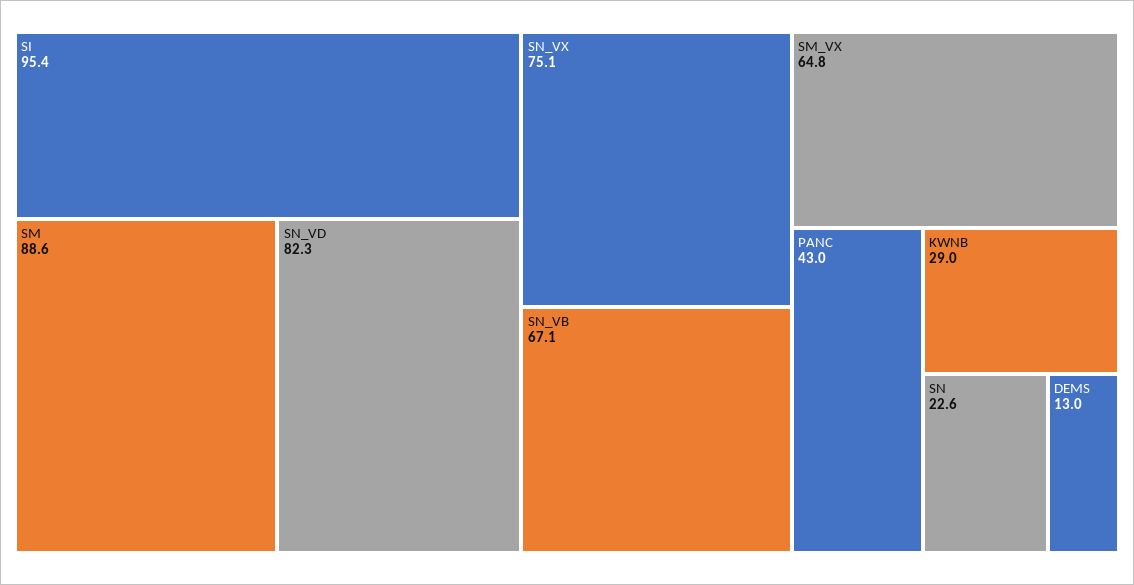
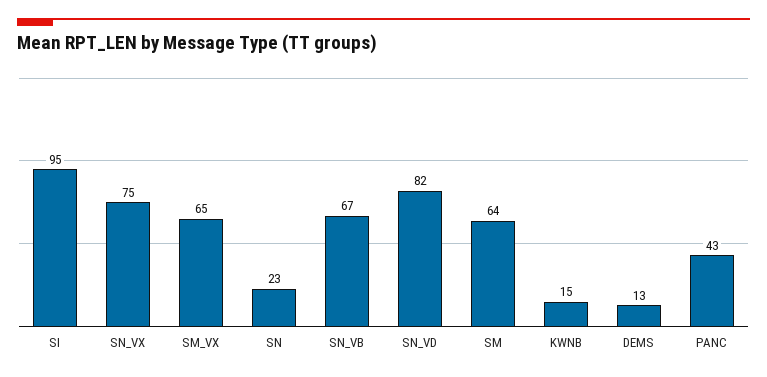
SM: 88.6 -> 64
KWNB: 29 -> 15

